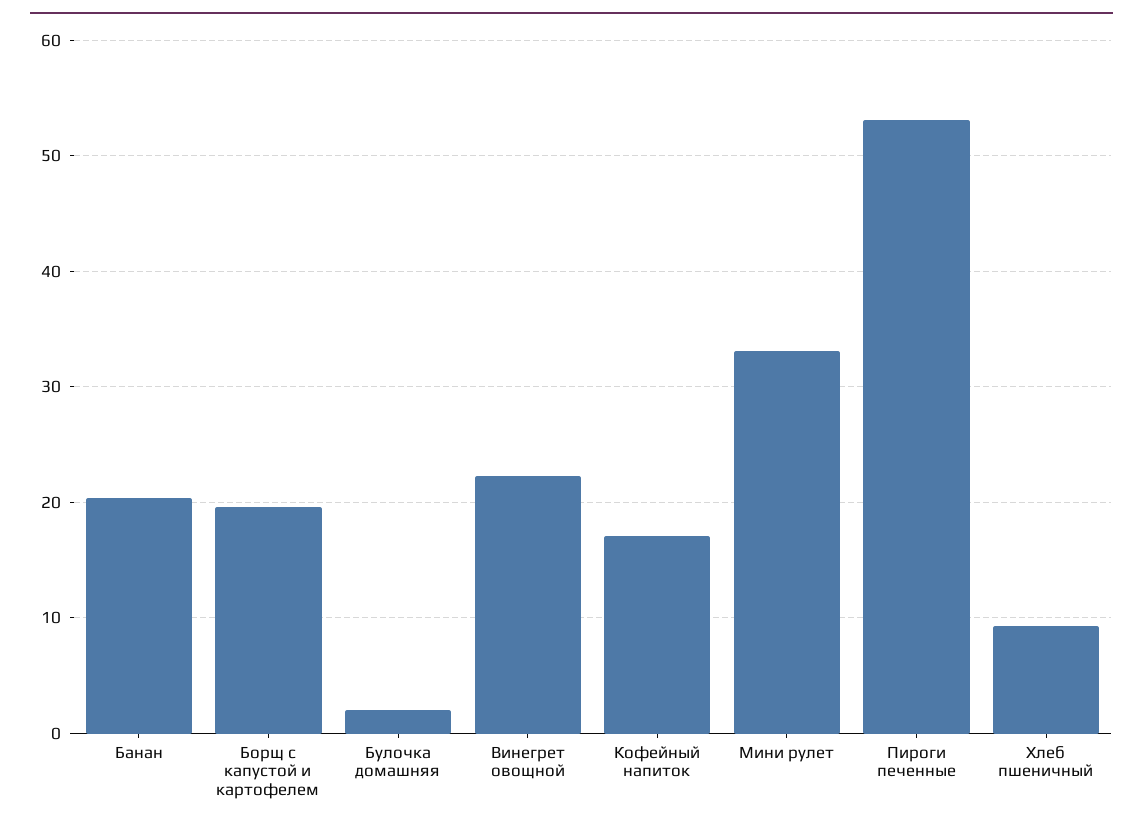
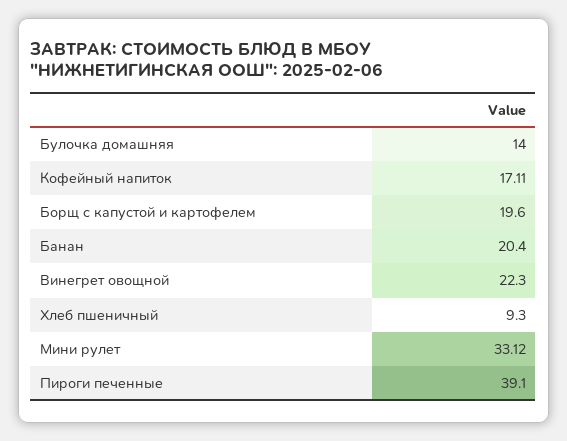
Булочка домашняя: 2 -> 14
Пироги печенные: 53 -> 39.1

